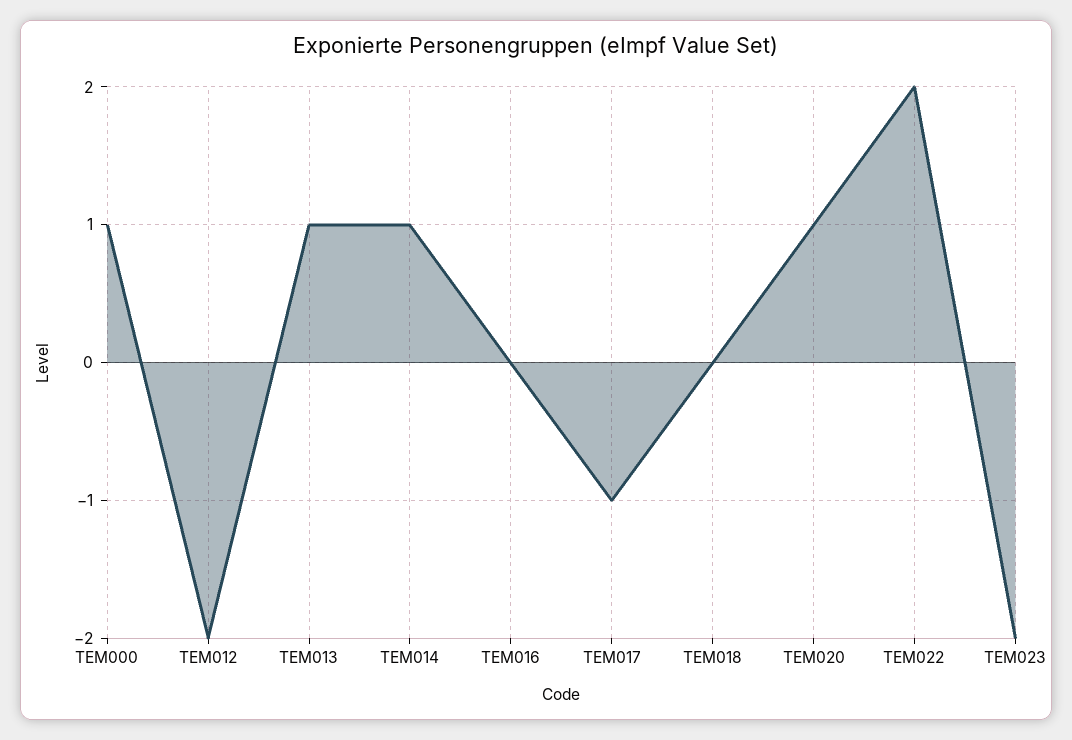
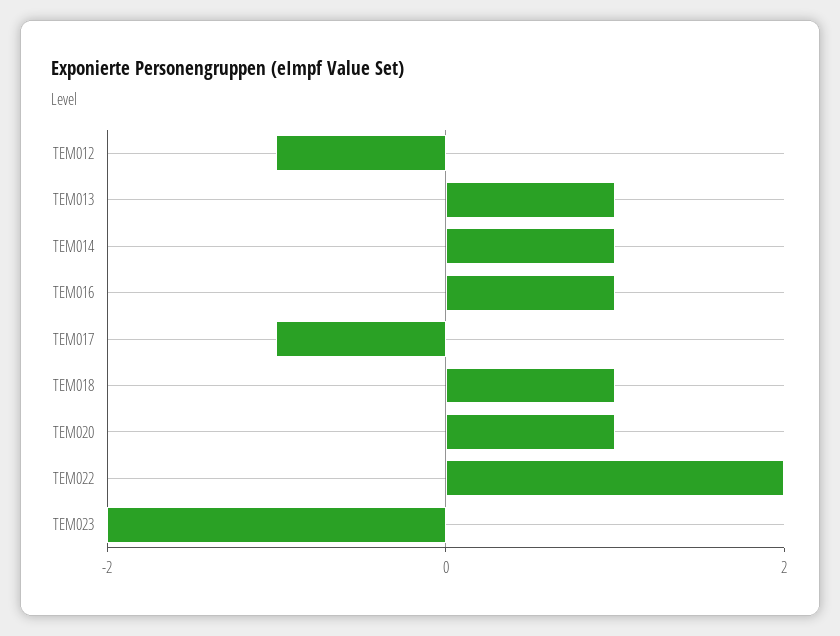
TEM000: 1 -> none
TEM012: -2 -> -1
TEM016: 0 -> 1
TEM018: 0 -> 1

